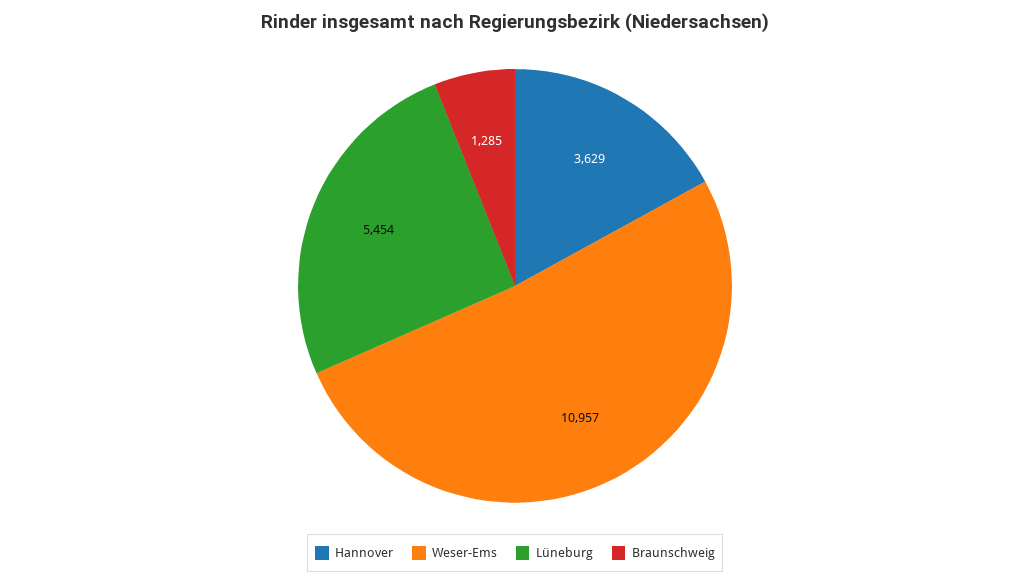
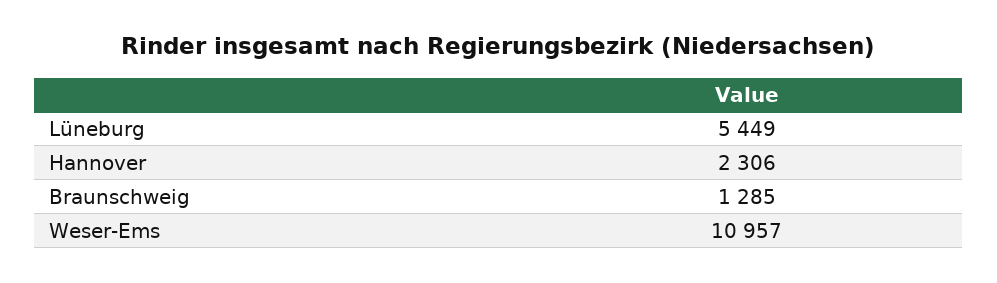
Hannover: 3629 -> 2306
Lüneburg: 5454 -> 5449

